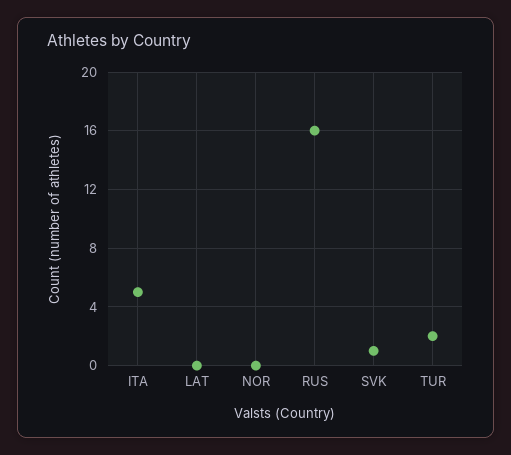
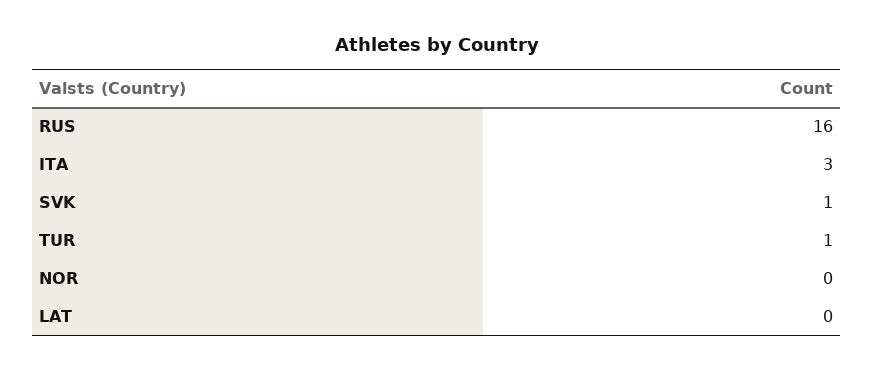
ITA: 5 -> 3
TUR: 2 -> 1

